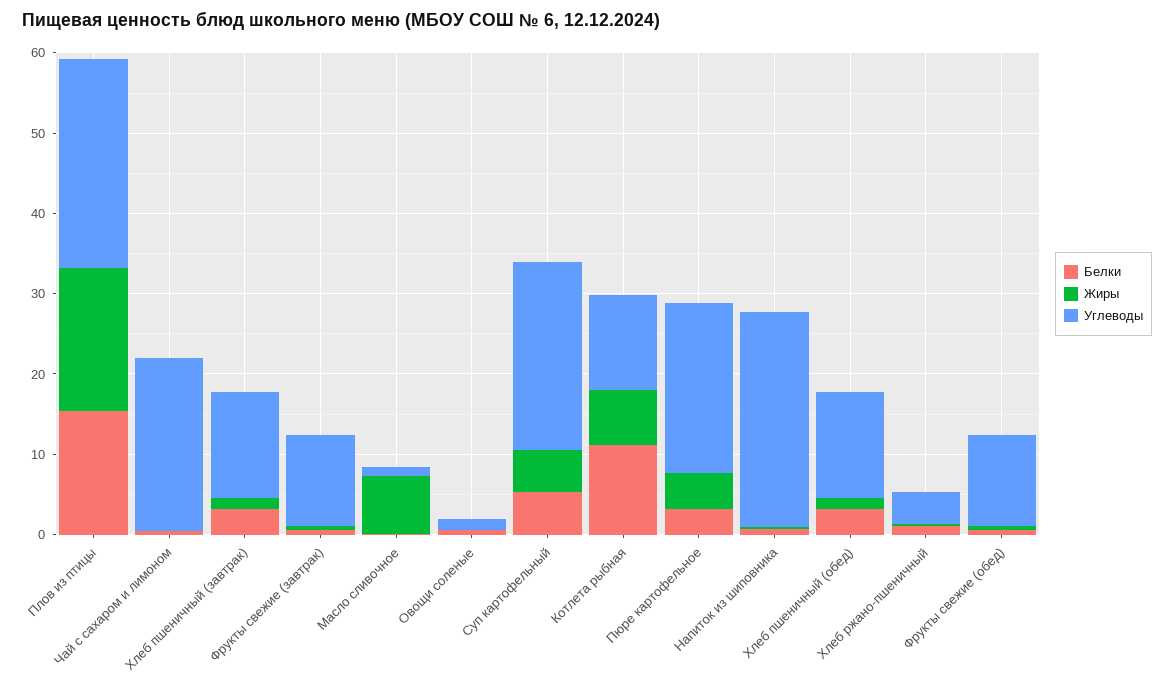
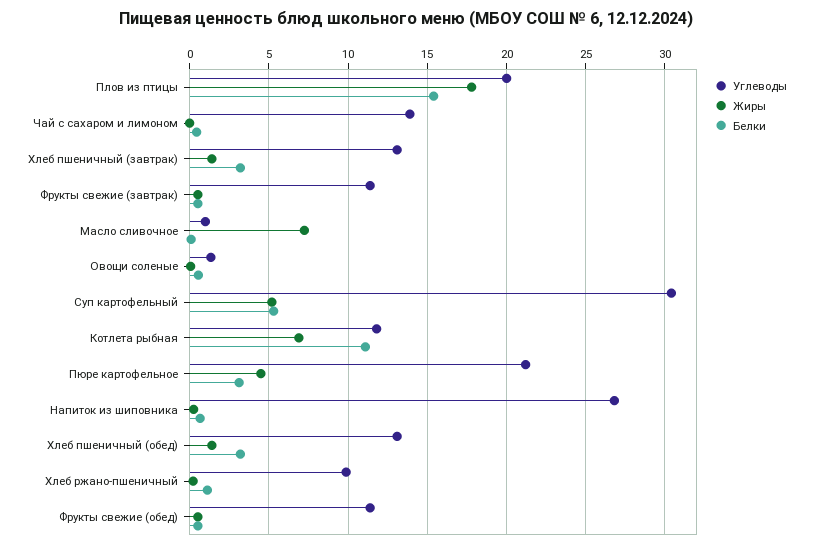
Углеводы, Плов из птицы: 26 -> 20
Углеводы, Чай с сахаром и лимоном: 22 -> 14
Углеводы, Суп картофельный: 24 -> 30.5
Углеводы, Хлеб ржано-пшеничный: 4 -> 10

